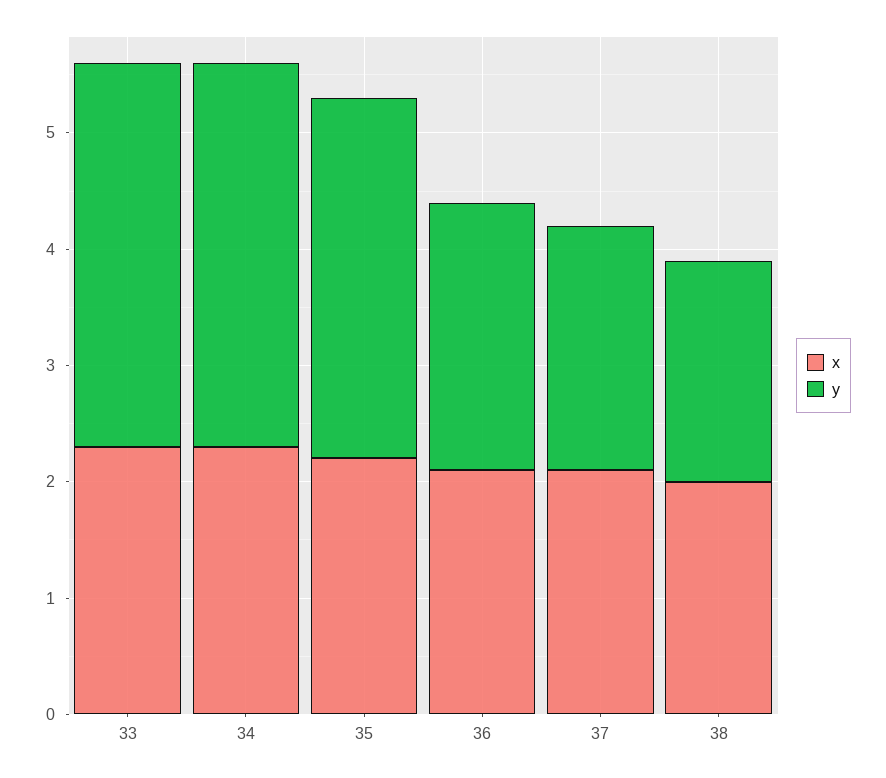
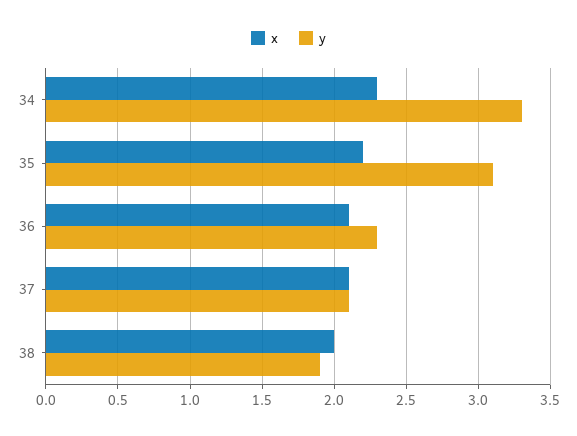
x, 33: 2.3 -> none
y, 33: 3.3 -> none

